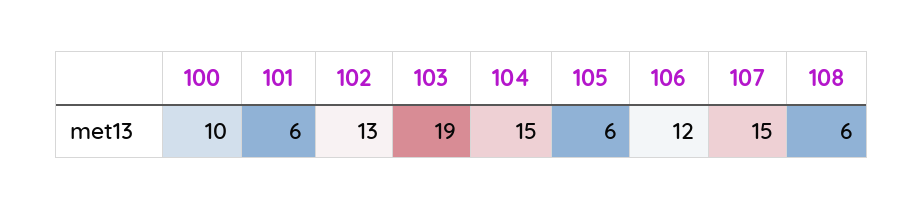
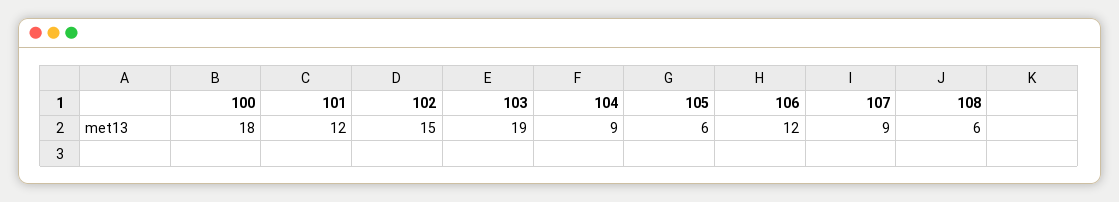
100: 10 -> 18
101: 6 -> 12
102: 13 -> 15
104: 15 -> 9
107: 15 -> 9

